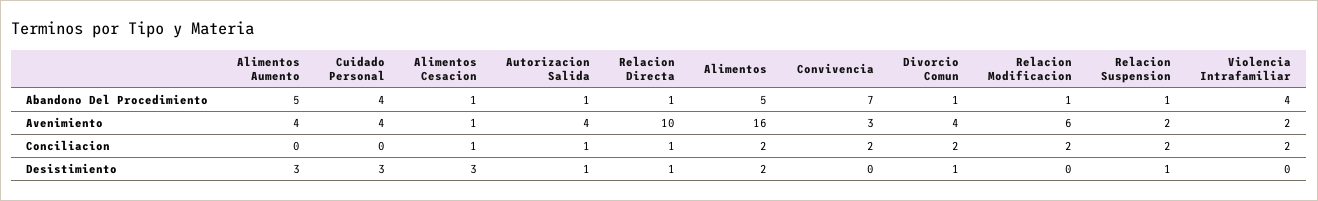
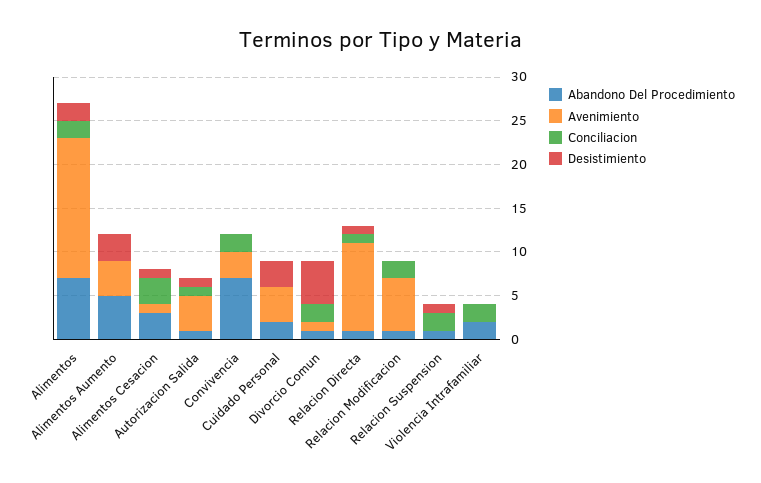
Abandono Del Procedimiento, Cuidado Personal: 4 -> 2
Abandono Del Procedimiento, Alimentos Cesacion: 1 -> 3
Abandono Del Procedimiento, Alimentos: 5 -> 7
Abandono Del Procedimiento, Violencia Intrafamiliar: 4 -> 2
Avenimiento, Divorcio Comun: 4 -> 1
Avenimiento, Relacion Suspension: 2 -> 0
Avenimiento, Violencia Intrafamiliar: 2 -> 0
Conciliacion, Alimentos Cesacion: 1 -> 3
Desistimiento, Alimentos Cesacion: 3 -> 1
Desistimiento, Divorcio Comun: 1 -> 5

